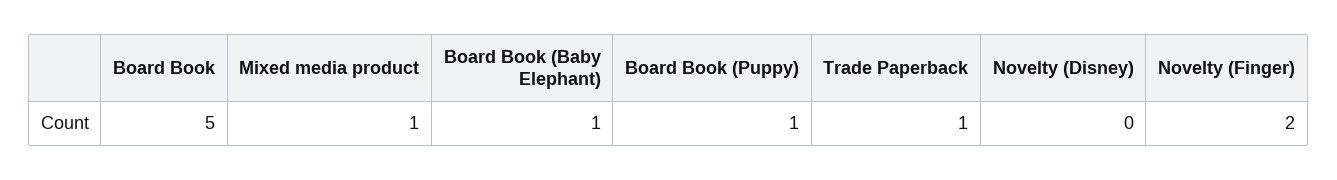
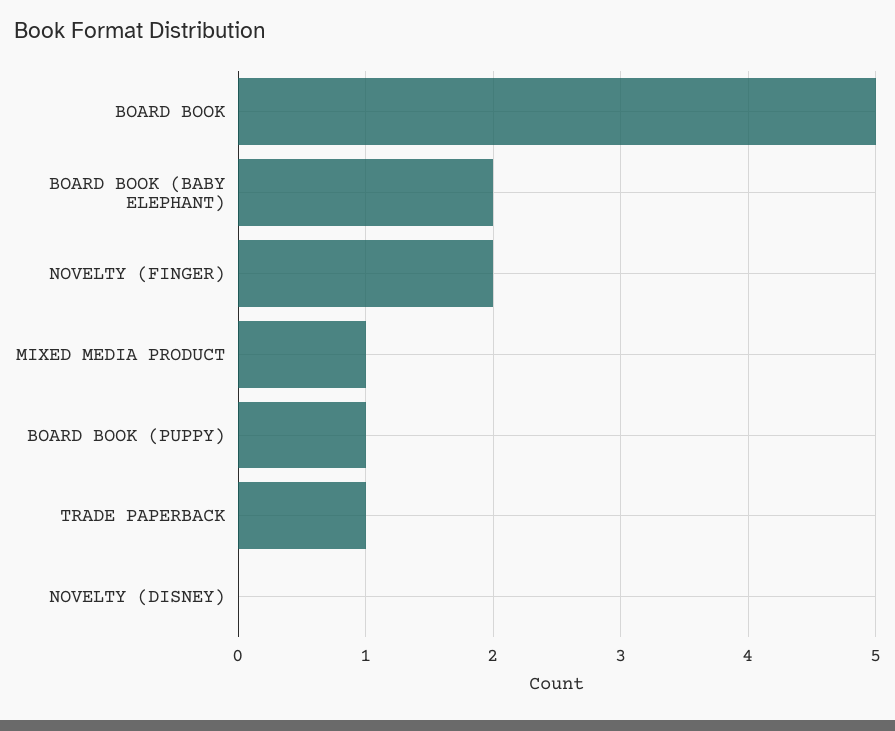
Board Book (Baby Elephant): 1 -> 2

